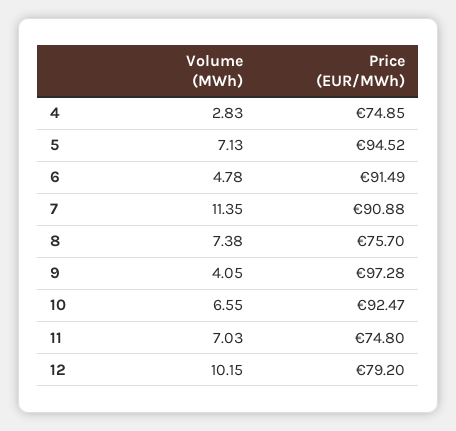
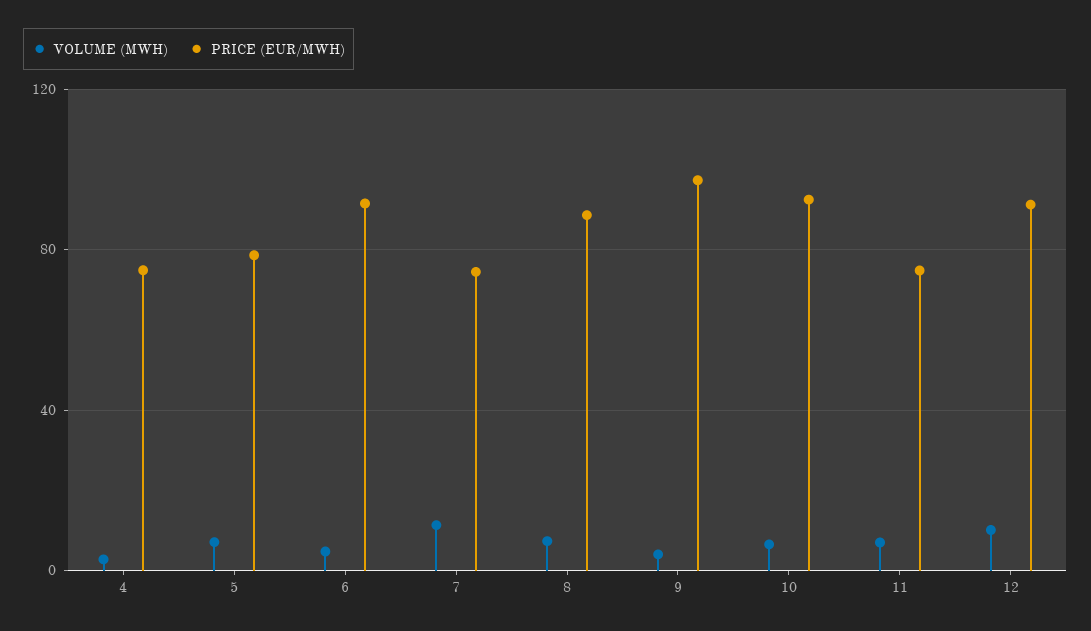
Price (EUR/MWh), 5: 94.52 -> 80
Price (EUR/MWh), 7: 90.88 -> 75
Price (EUR/MWh), 8: 75.7 -> 90
Price (EUR/MWh), 12: 79.2 -> 90

